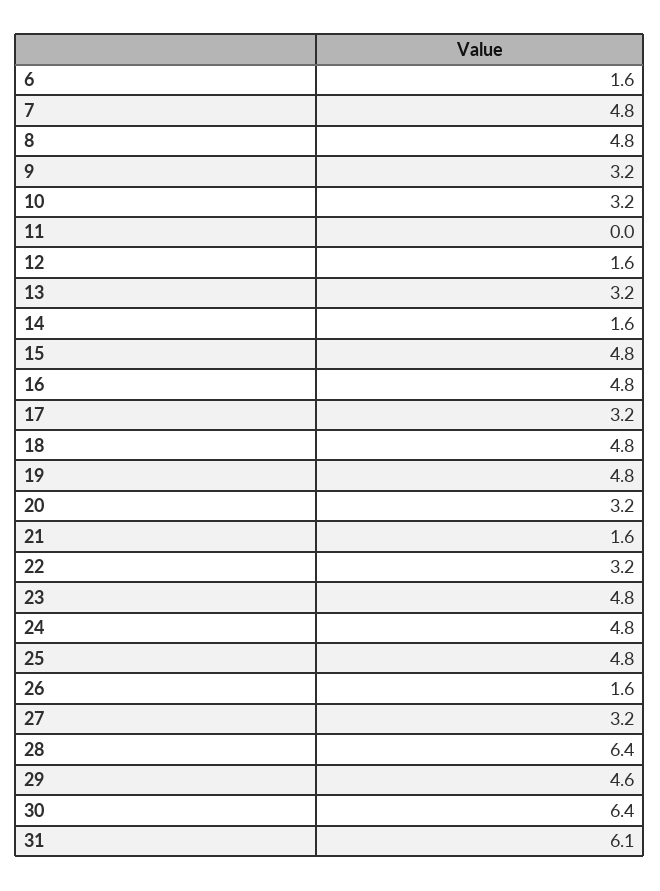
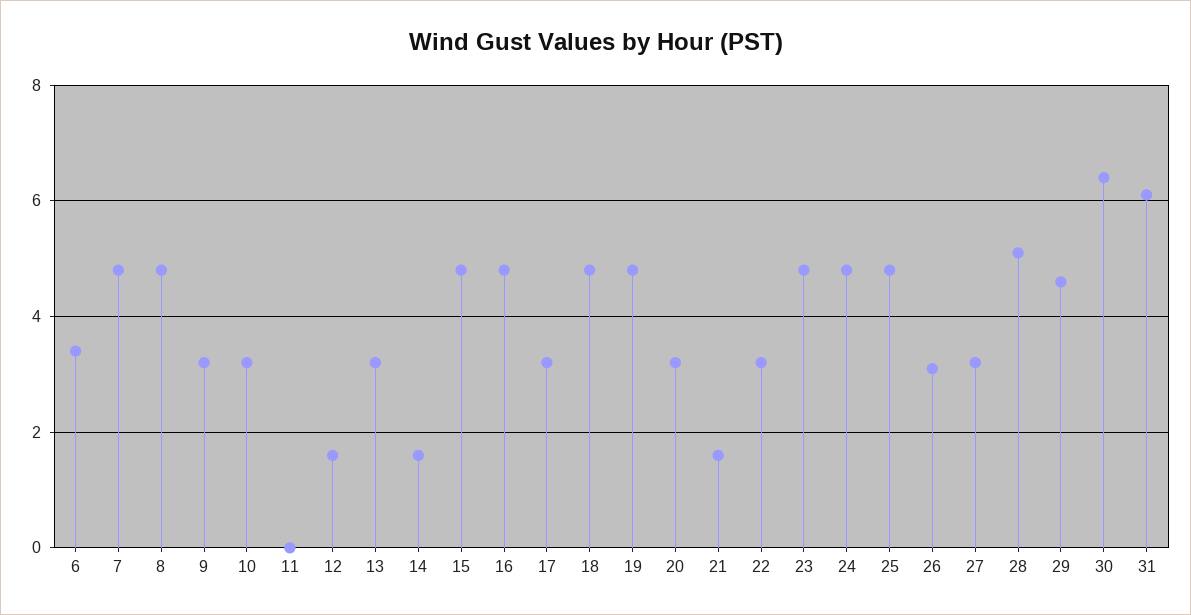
6: 1.6 -> 3.5
26: 1.6 -> 3
28: 6.4 -> 5

